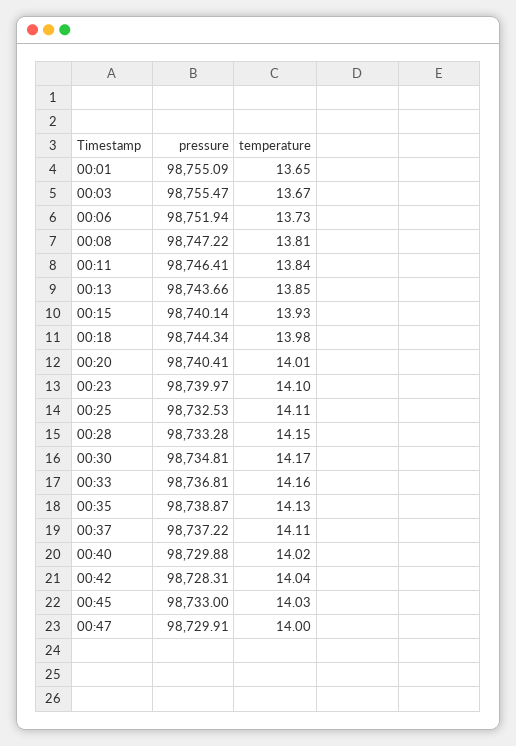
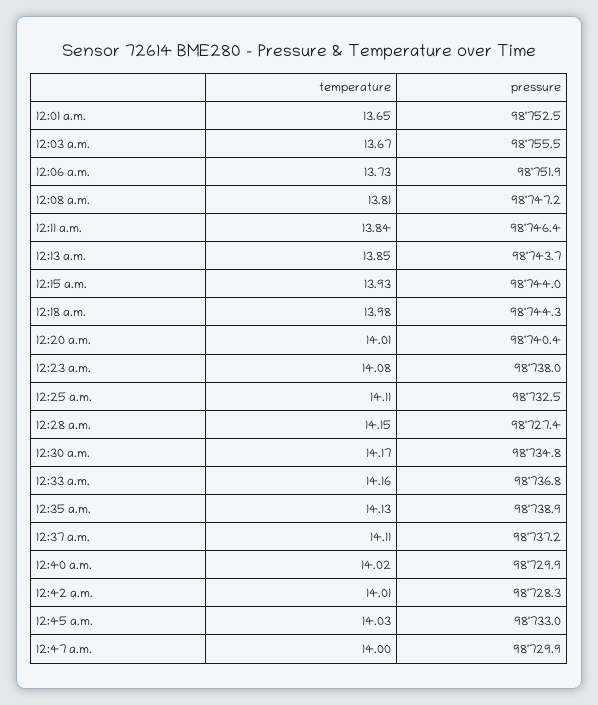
pressure, 00:01: 98755.09 -> 98752.5
pressure, 00:15: 98740.14 -> 98744
pressure, 00:23: 98739.97 -> 98738
temperature, 00:23: 14.1 -> 14.08
pressure, 00:28: 98733.28 -> 98727.4
temperature, 00:42: 14.04 -> 14.01

